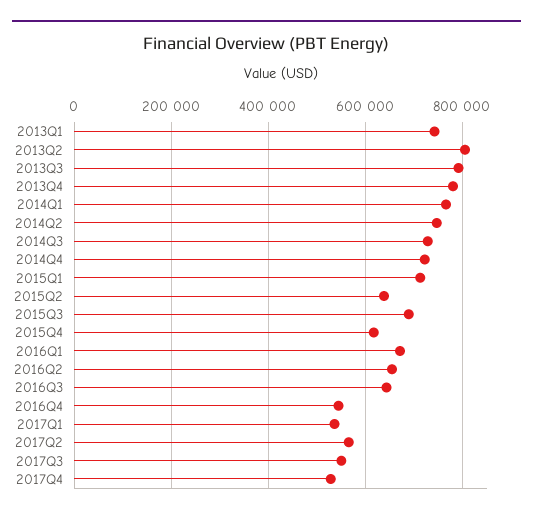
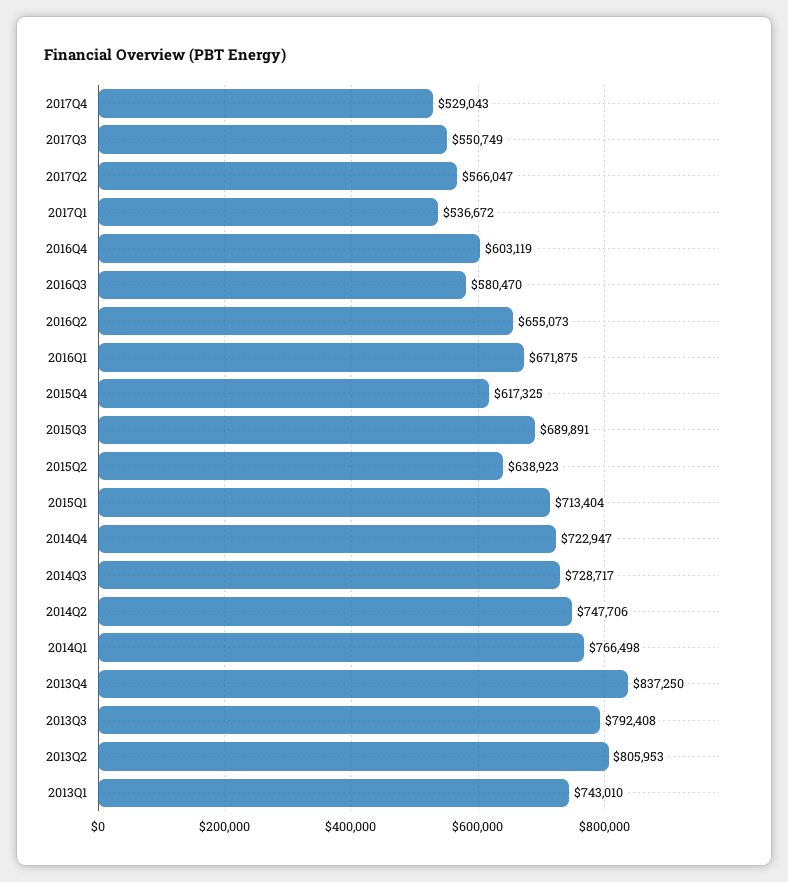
2013Q4: 780000 -> 837250
2016Q3: 640000 -> 580470
2016Q4: 540000 -> 603119

